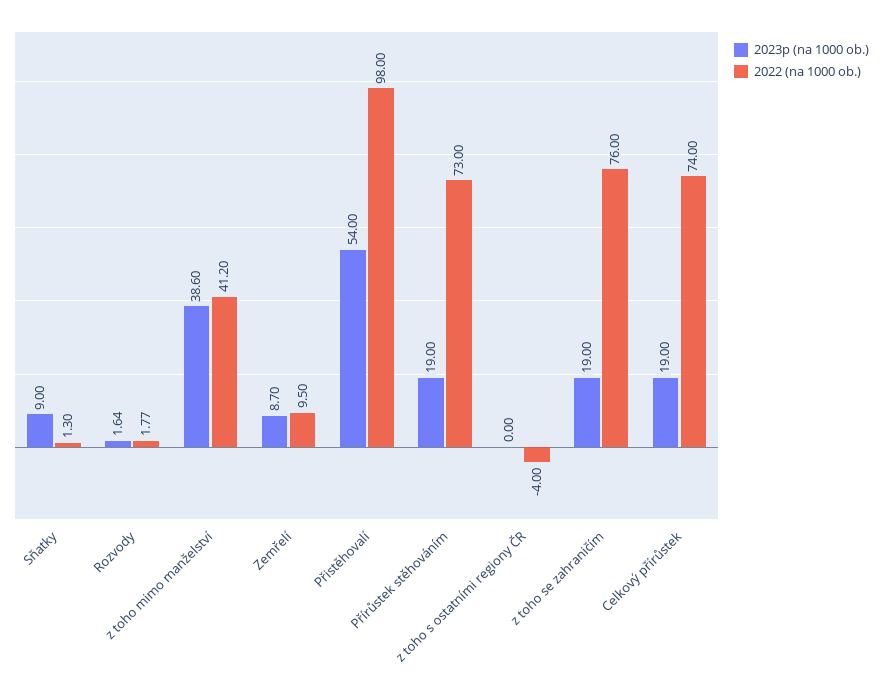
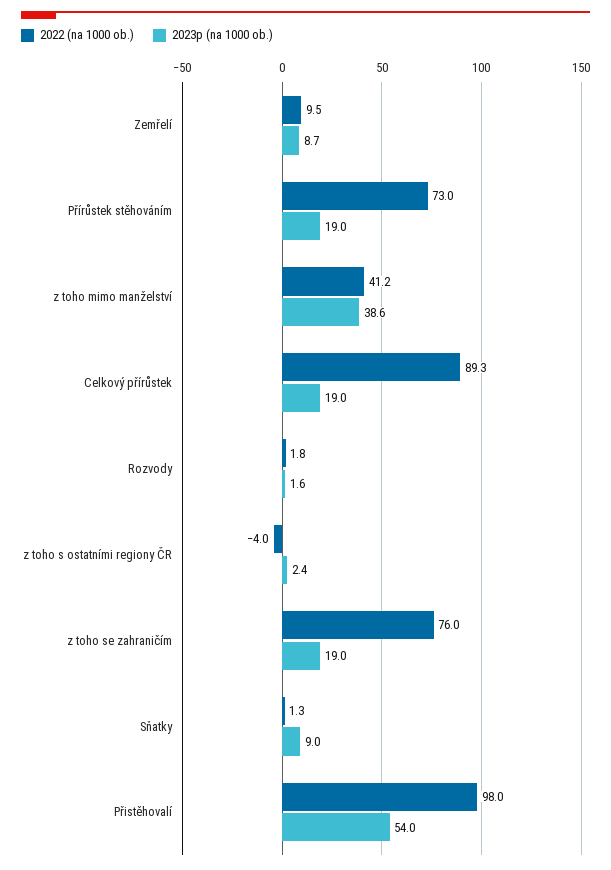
2023p (na 1000 ob.), z toho s ostatními regiony ČR: 0 -> 2.4
2022 (na 1000 ob.), Celkový přírůstek: 74 -> 89.3

